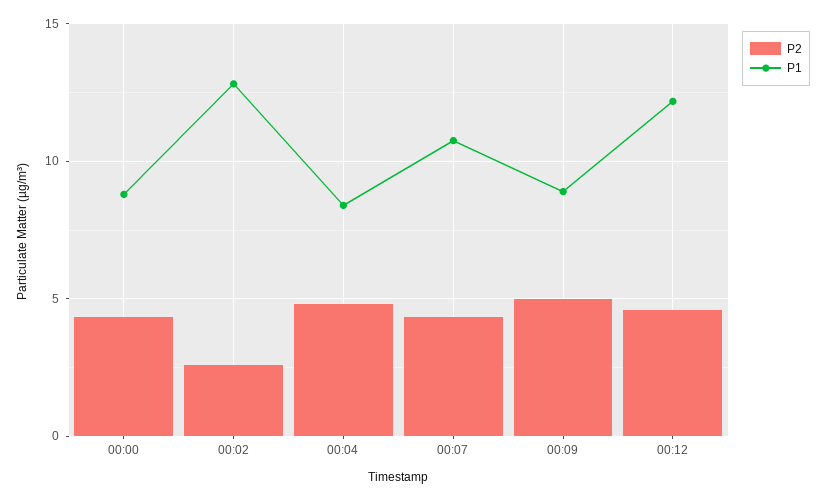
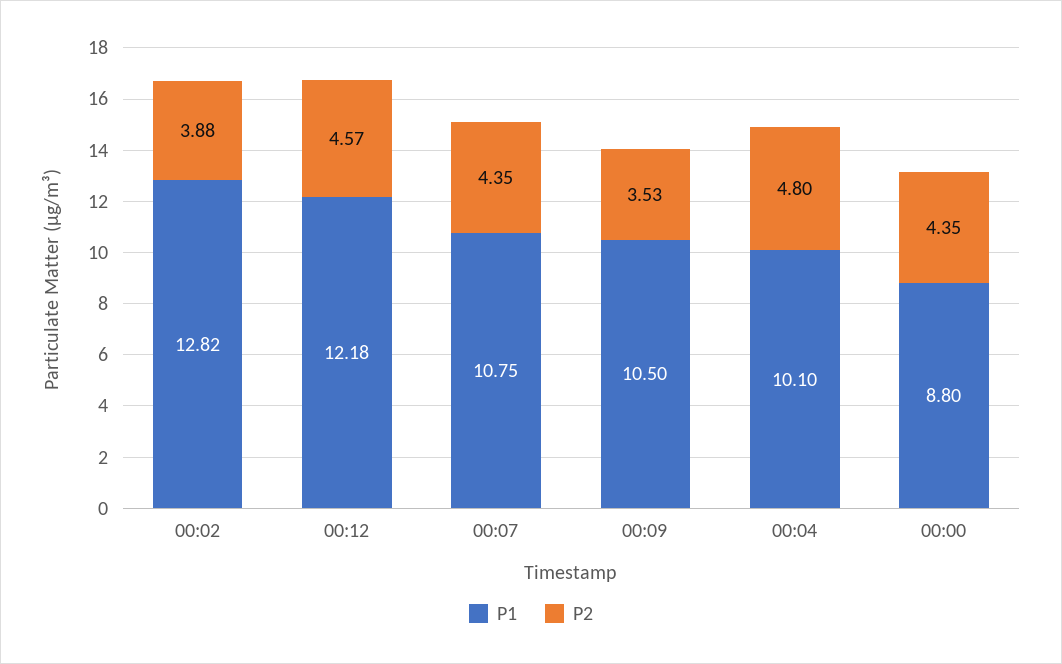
P2, 00:02: 2.5 -> 3.88
P1, 00:04: 8.5 -> 10.1
P2, 00:09: 5 -> 3.53
P1, 00:09: 9 -> 10.5

